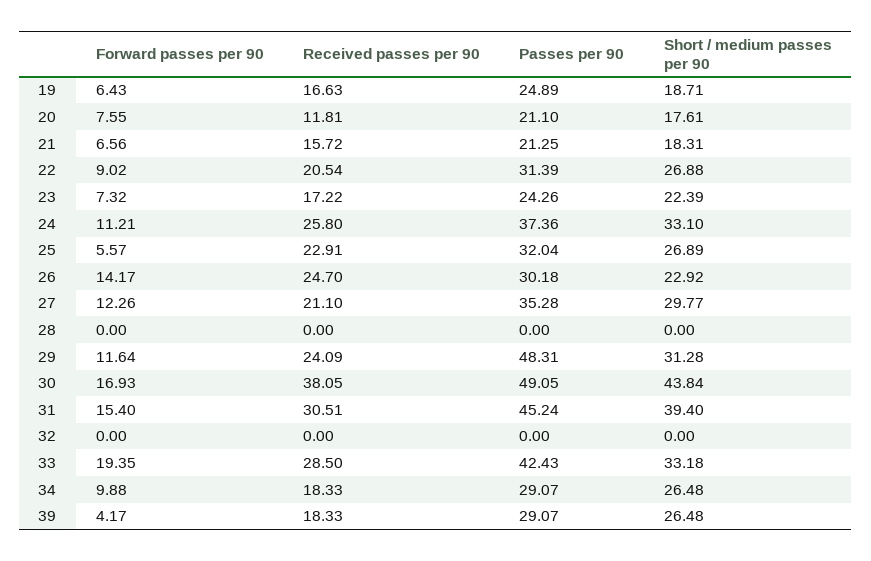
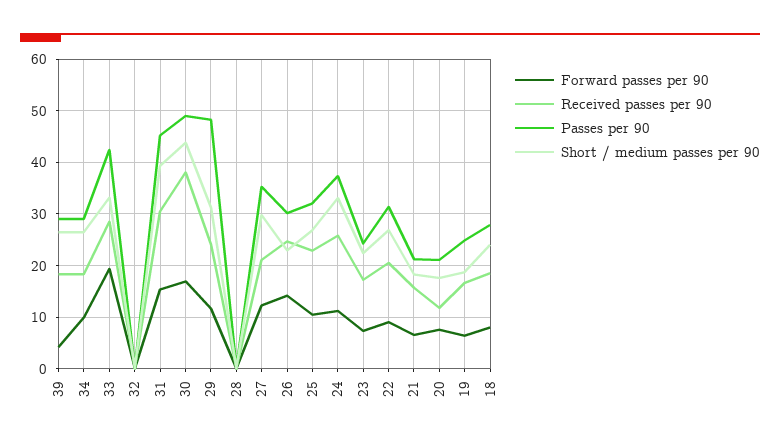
Forward passes per 90, 25: 5.57 -> 10
Forward passes per 90, 18: none -> 8
Received passes per 90, 18: none -> 18
Passes per 90, 18: none -> 28
Short / medium passes per 90, 18: none -> 24

